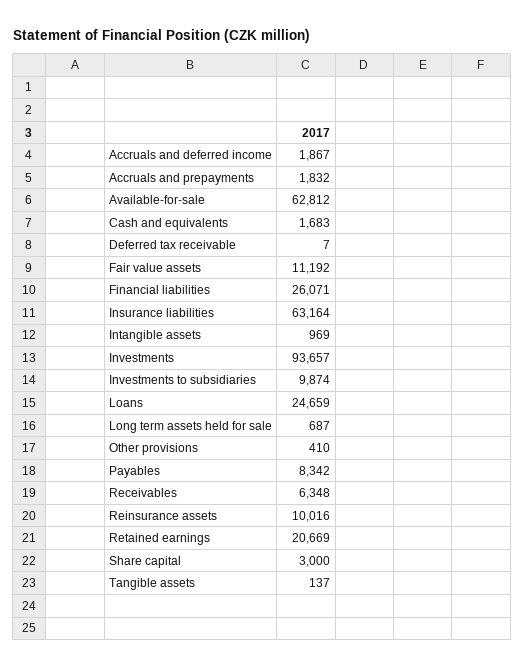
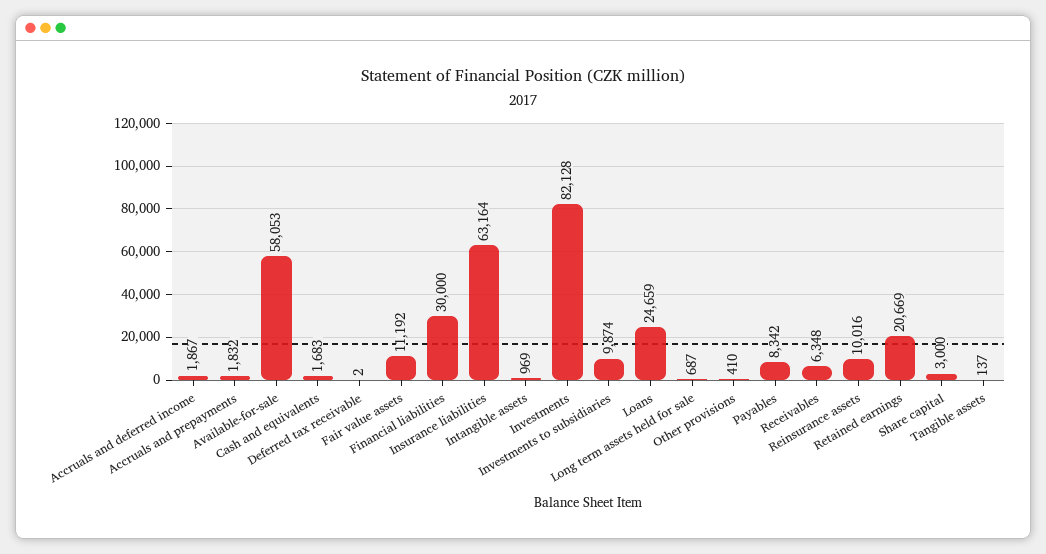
Available-for-sale: 62812 -> 58053
Deferred tax receivable: 7 -> 2
Financial liabilities: 26071 -> 30000
Investments: 93657 -> 82128

